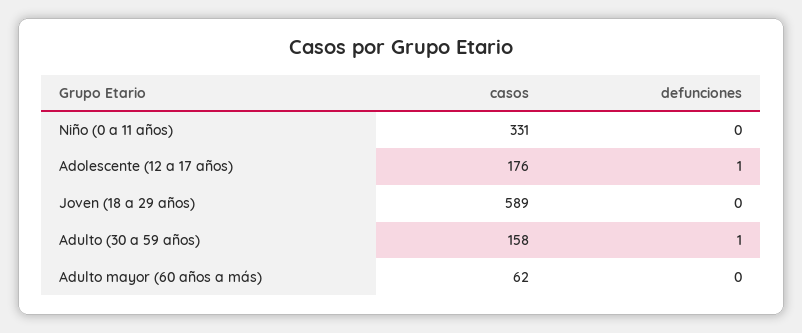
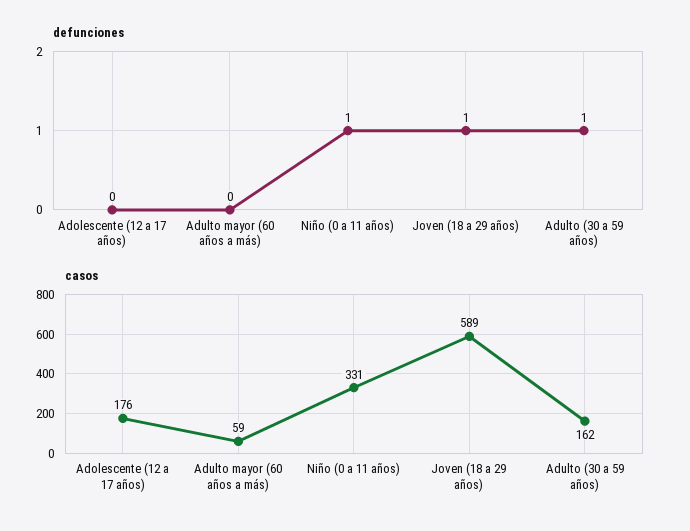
defunciones, Niño (0 a 11 años): 0 -> 1
defunciones, Adolescente (12 a 17 años): 1 -> 0
defunciones, Joven (18 a 29 años): 0 -> 1
casos, Adulto (30 a 59 años): 158 -> 162
casos, Adulto mayor (60 años a más): 62 -> 59

